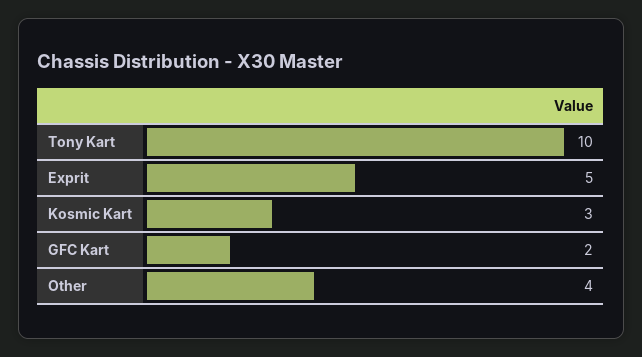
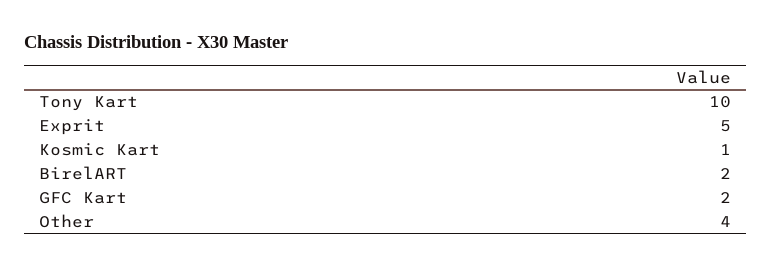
Kosmic Kart: 3 -> 1
BirelART: none -> 2

